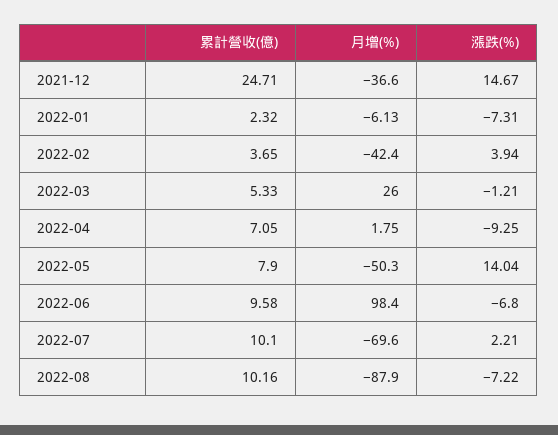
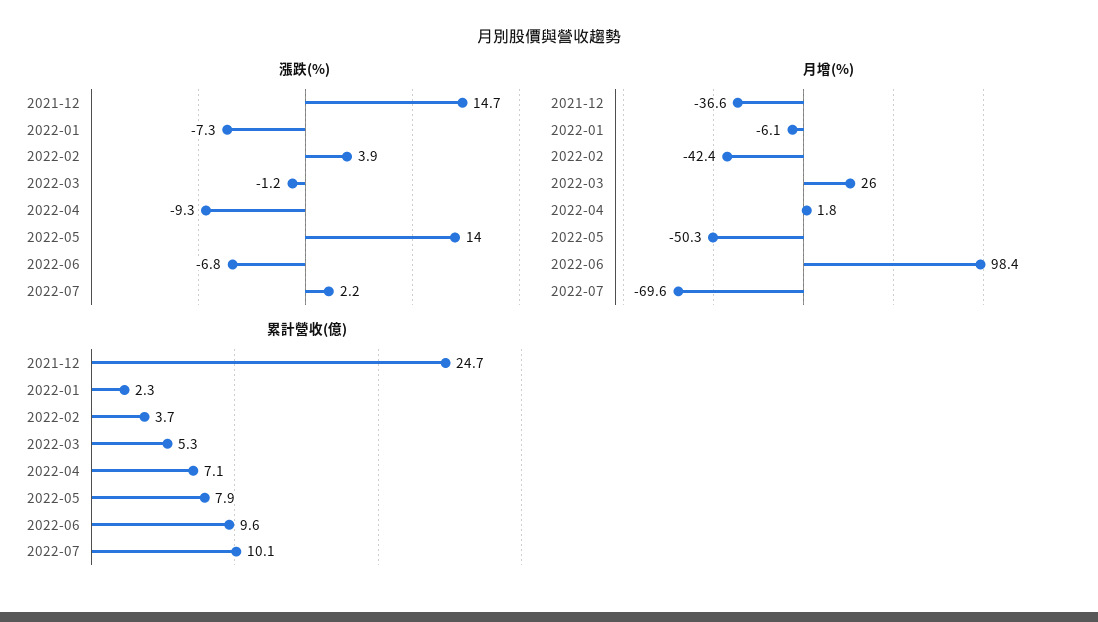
累計營收(億), 2022-08: 10.16 -> none
月增(%), 2022-08: -87.9 -> none
漲跌(%), 2022-08: -7.22 -> none

